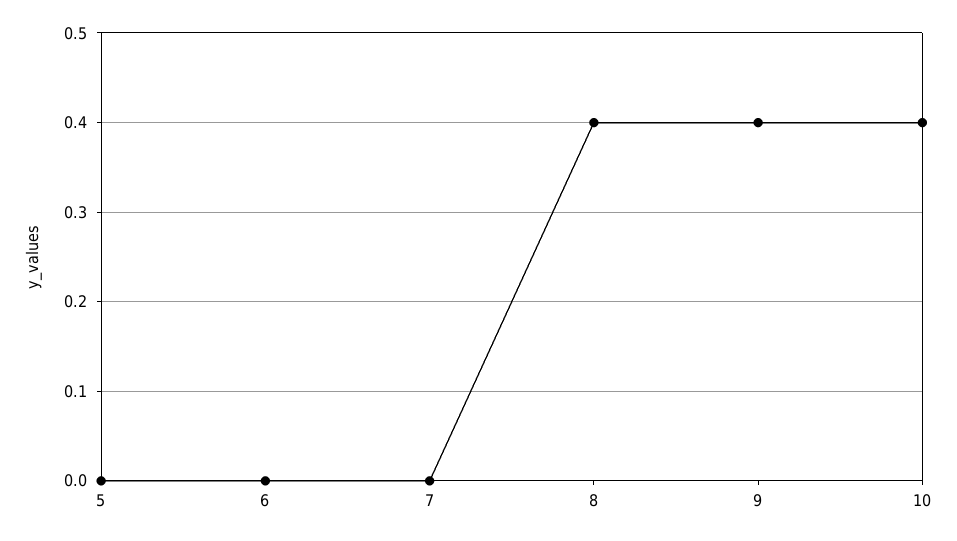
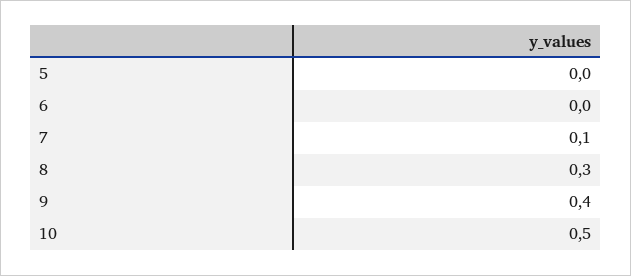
7: 0 -> 0.1
8: 0.4 -> 0.3
10: 0.4 -> 0.5

